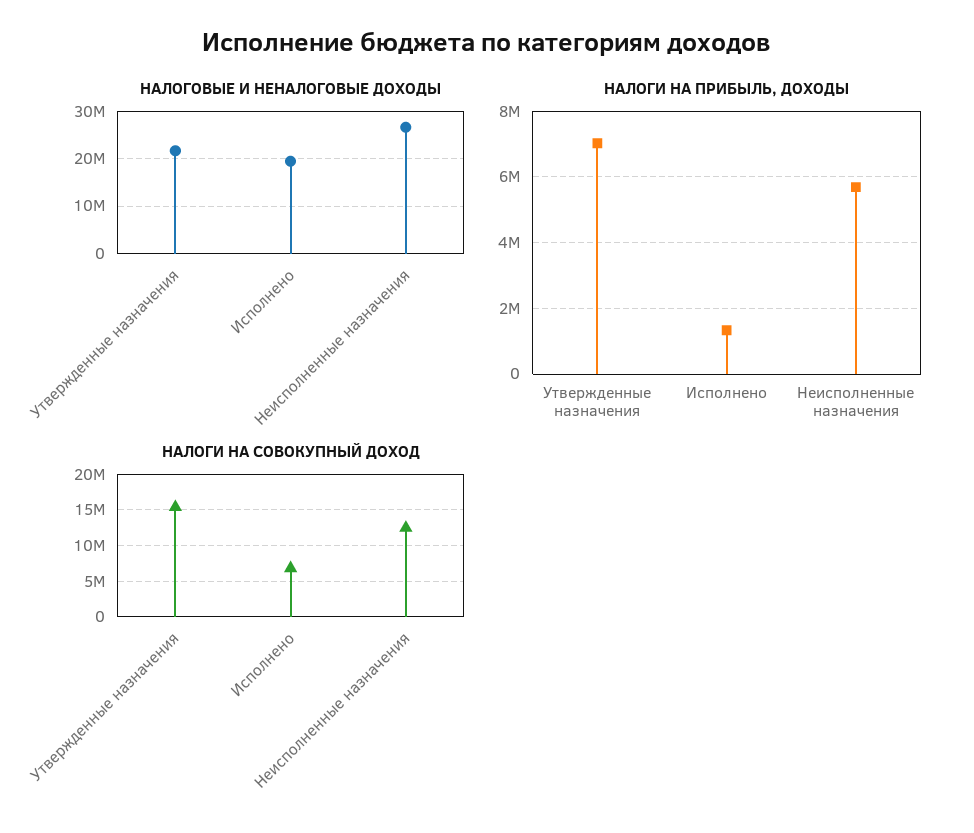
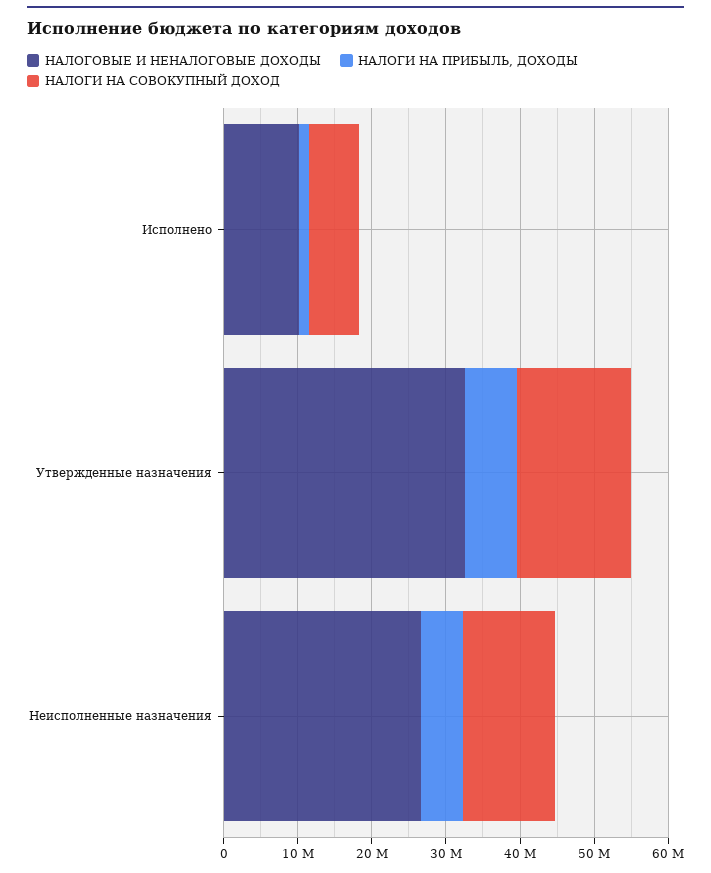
НАЛОГОВЫЕ И НЕНАЛОГОВЫЕ ДОХОДЫ, Утвержденные назначения: 22000000 -> 32000000
НАЛОГОВЫЕ И НЕНАЛОГОВЫЕ ДОХОДЫ, Исполнено: 20000000 -> 10000000

